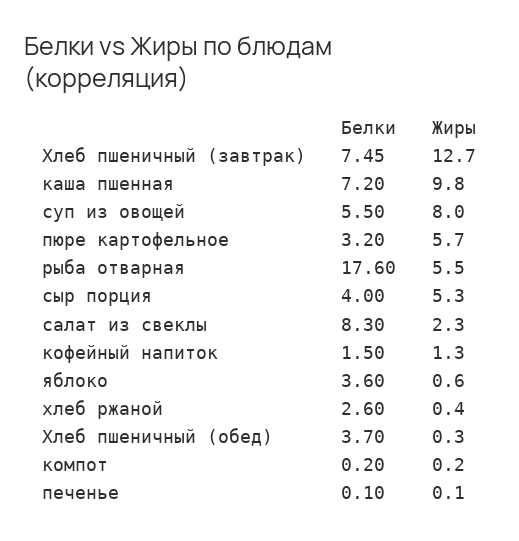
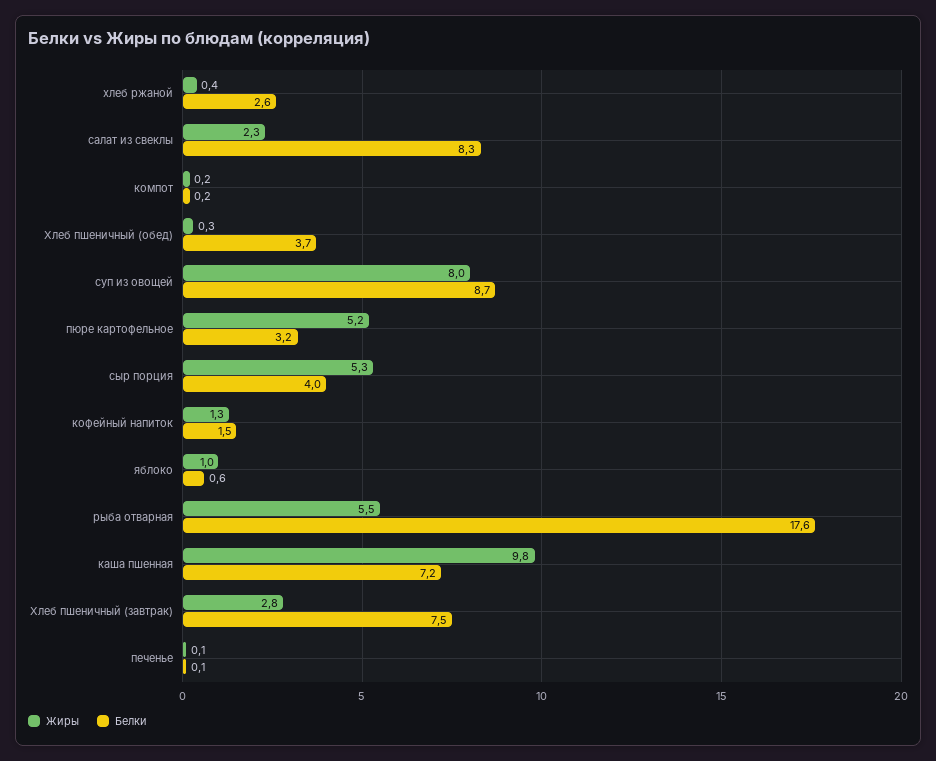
Жиры, Хлеб пшеничный (завтрак): 12.7 -> 2.8
Белки, суп из овощей: 5.5 -> 8.7
Жиры, пюре картофельное: 5.7 -> 5.2
Белки, яблоко: 3.6 -> 0.6
Жиры, яблоко: 0.6 -> 1

